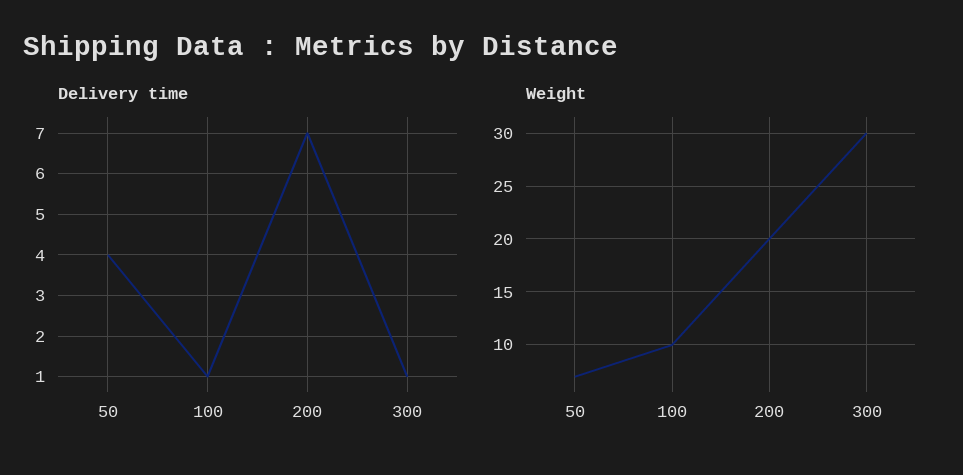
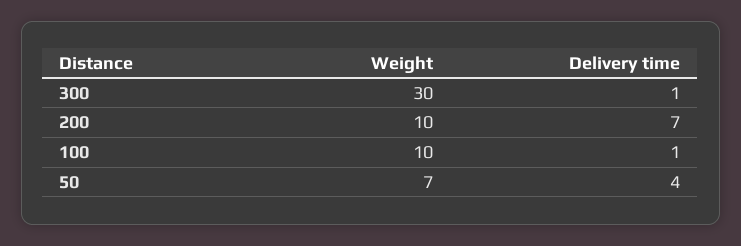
Weight, 200: 20 -> 10

